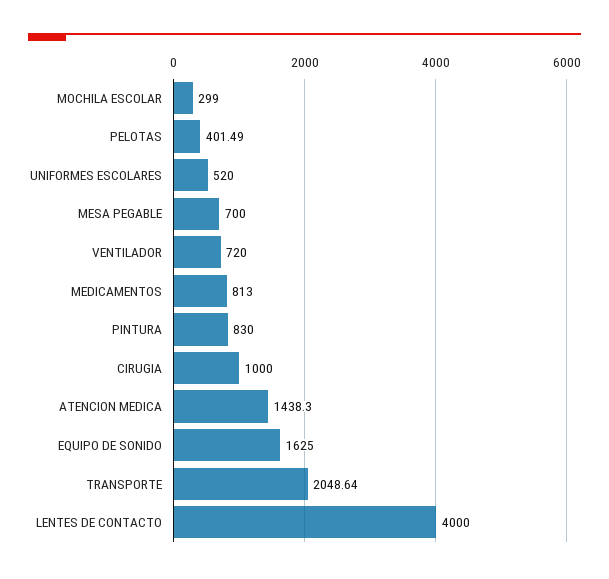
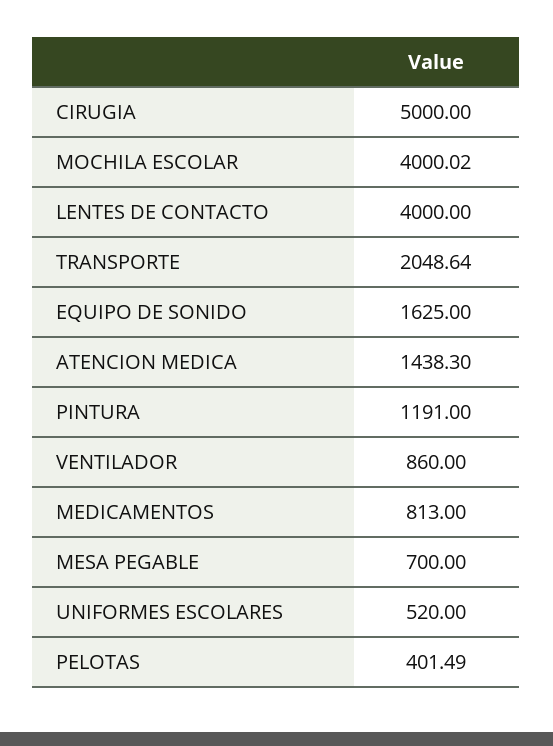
MOCHILA ESCOLAR: 299 -> 4000.02
VENTILADOR: 720 -> 860
PINTURA: 830 -> 1191
CIRUGIA: 1000 -> 5000

